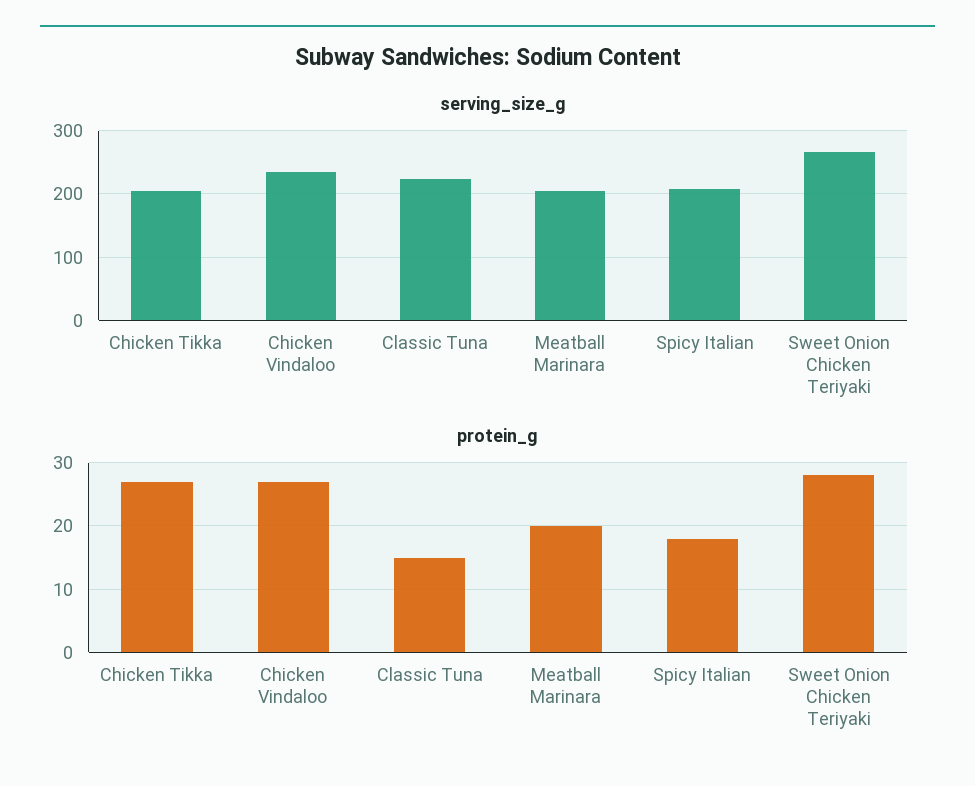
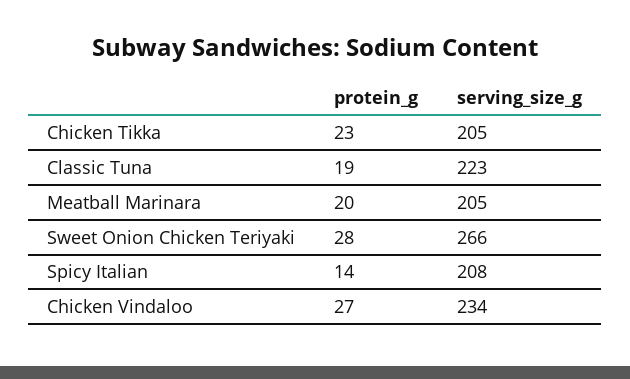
protein_g, Chicken Tikka: 27 -> 23
protein_g, Classic Tuna: 15 -> 19
protein_g, Spicy Italian: 18 -> 14

